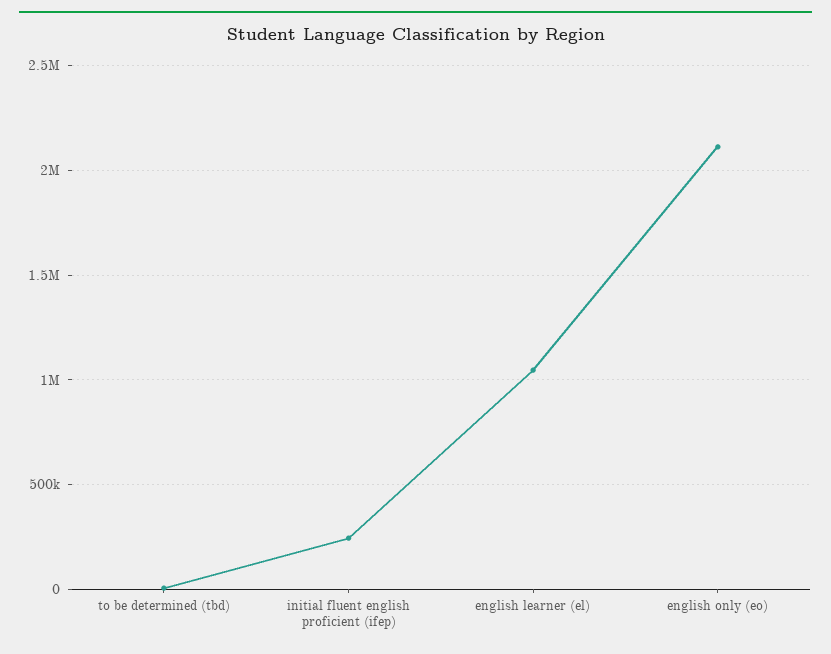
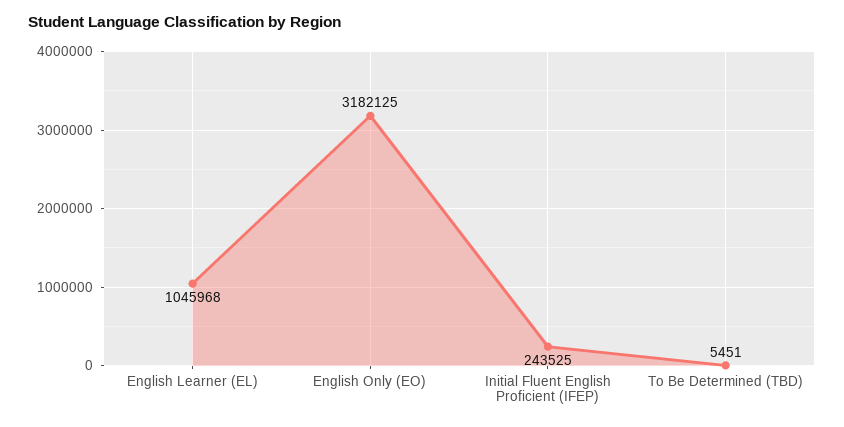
english only (eo): 2100000 -> 3182125

